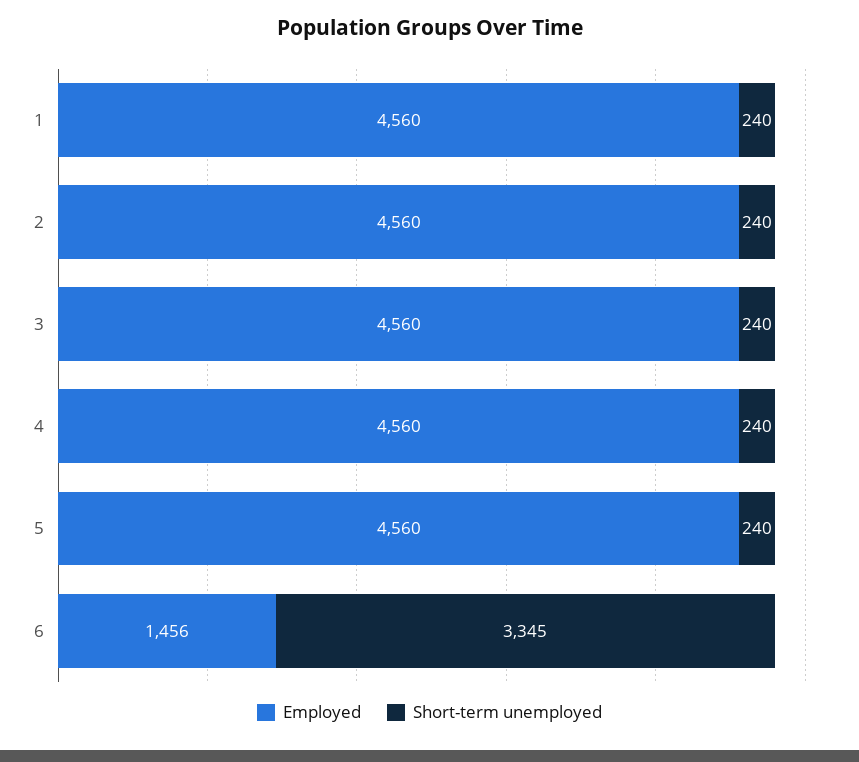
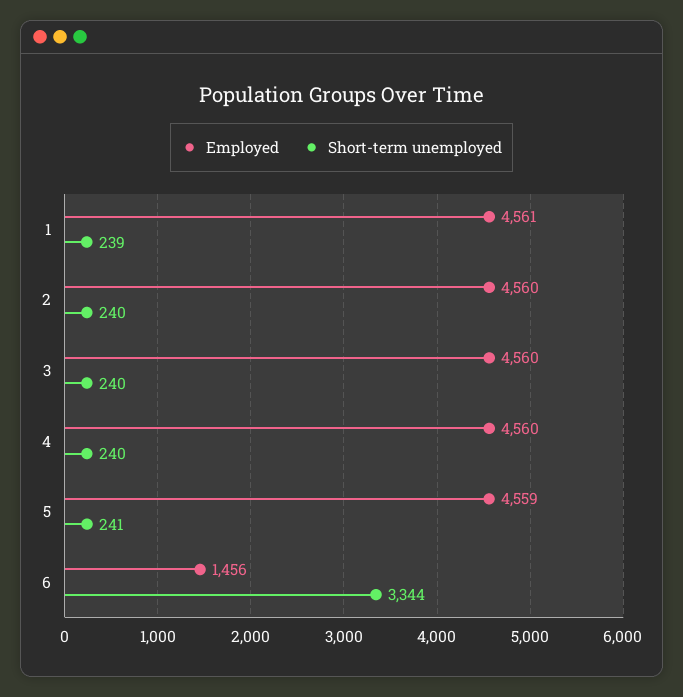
Employed, 1: 4560 -> 4561
Short-term unemployed, 1: 240 -> 239
Employed, 5: 4560 -> 4559
Short-term unemployed, 5: 240 -> 241
Short-term unemployed, 6: 3345 -> 3344

